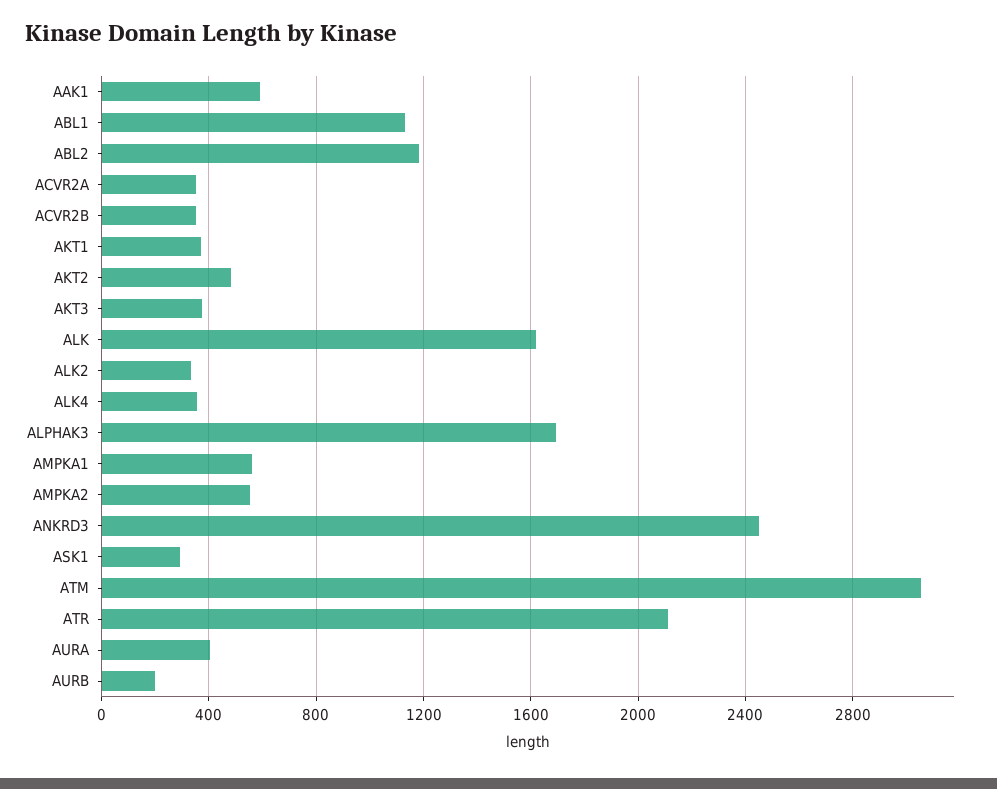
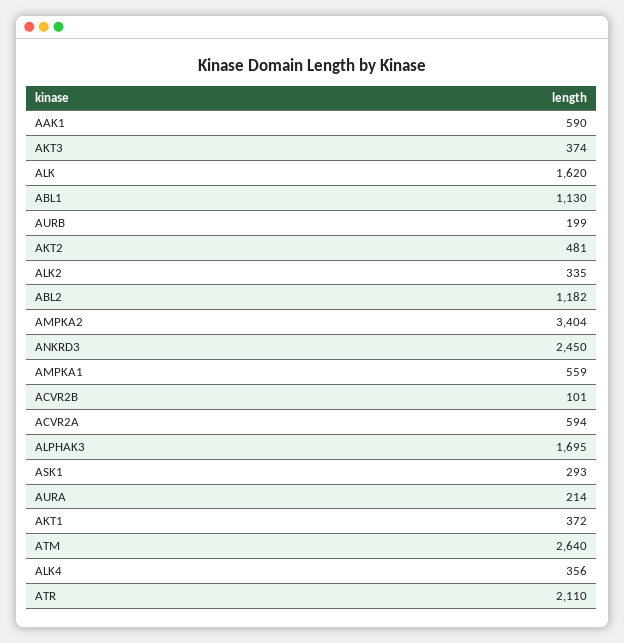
ACVR2A: 350 -> 594
ACVR2B: 350 -> 101
AMPKA2: 550 -> 3404
ATM: 3050 -> 2640
AURA: 400 -> 214

